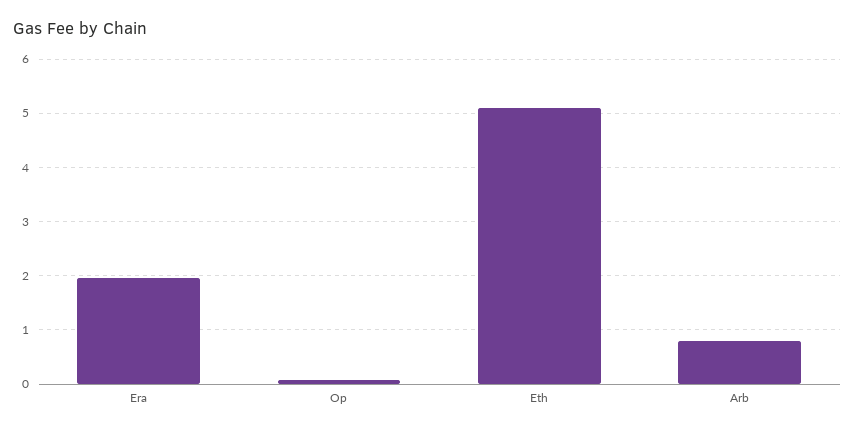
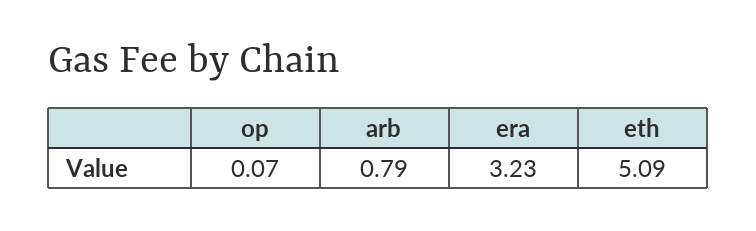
Era: 2 -> 3.23

